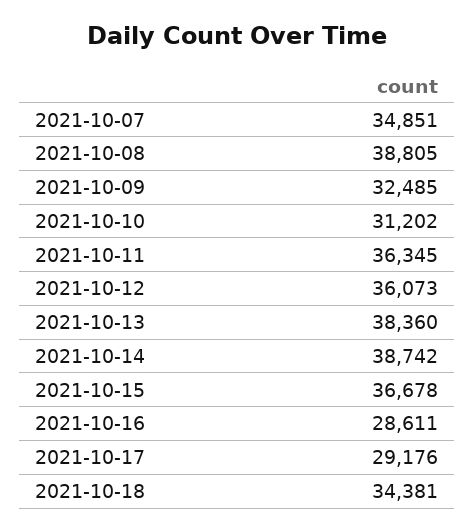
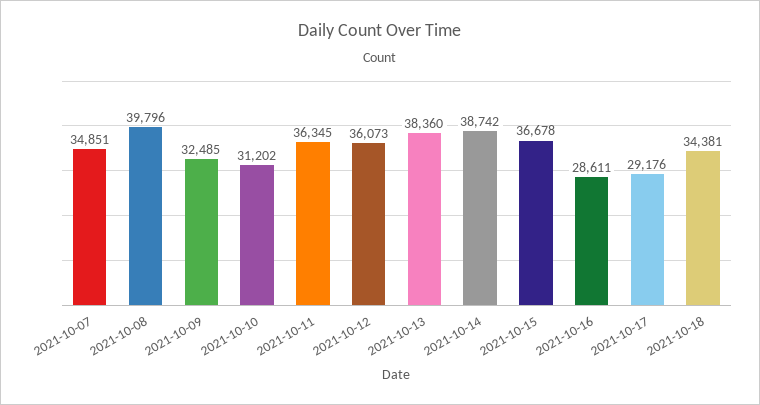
2021-10-08: 38805 -> 39796

